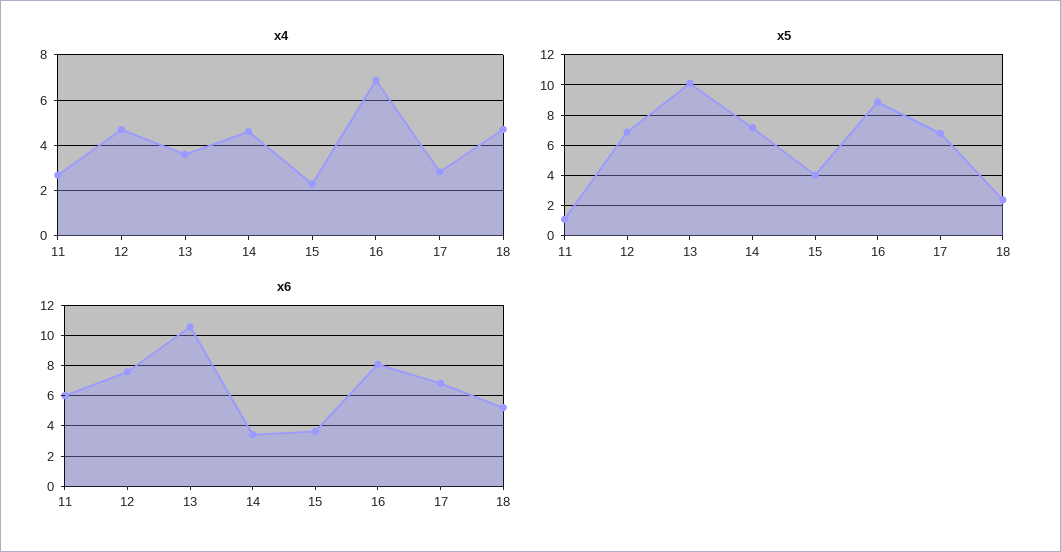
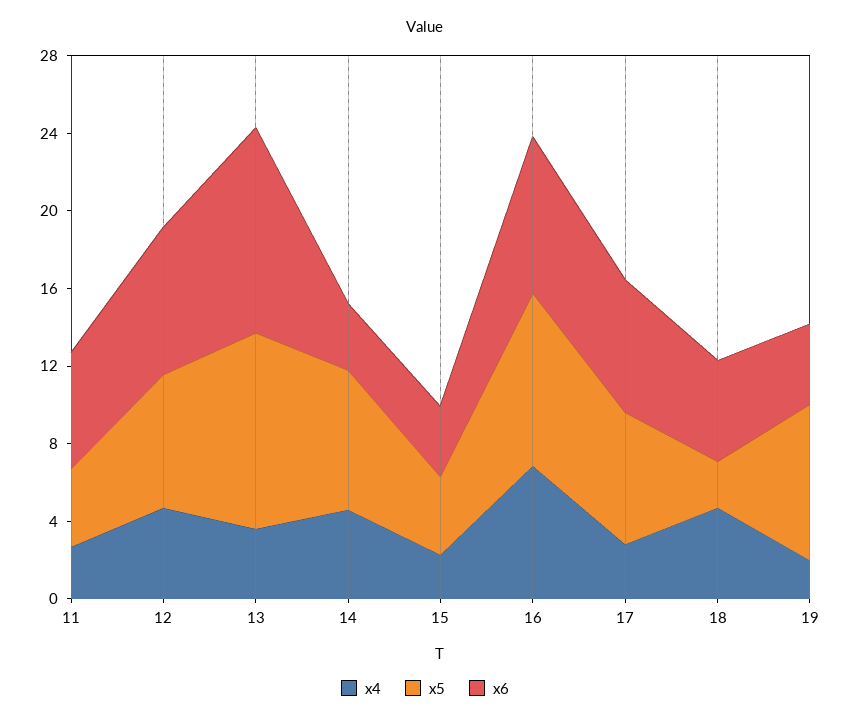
x5, 11: 1 -> 4
x4, 19: none -> 2
x5, 19: none -> 8
x6, 19: none -> 4

